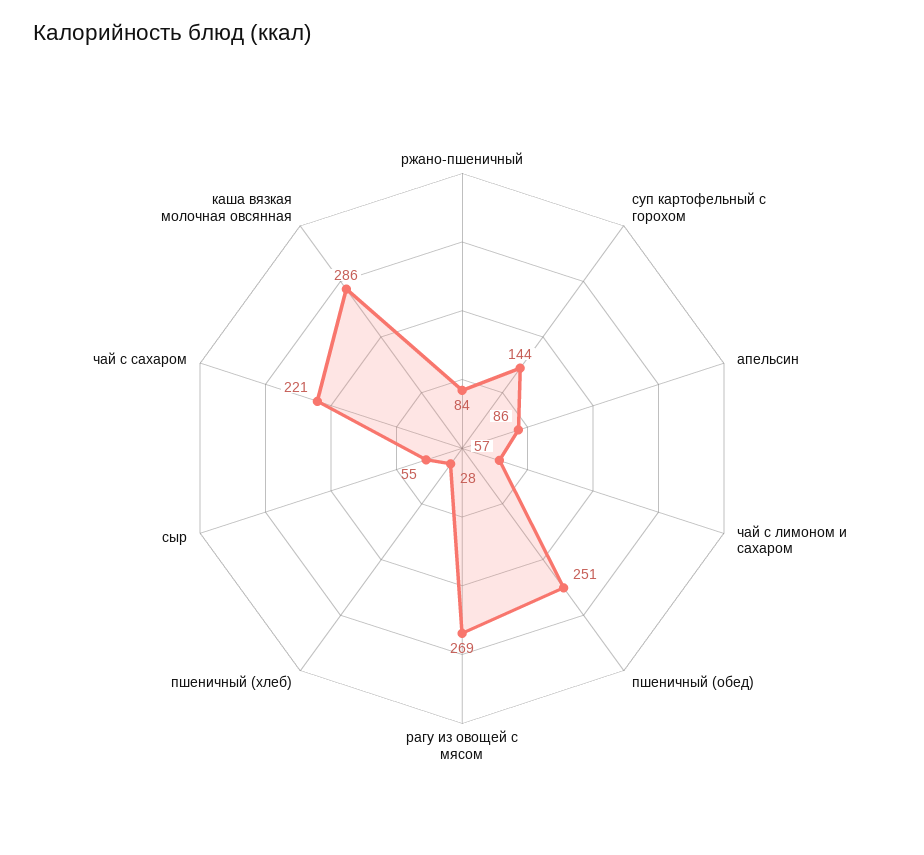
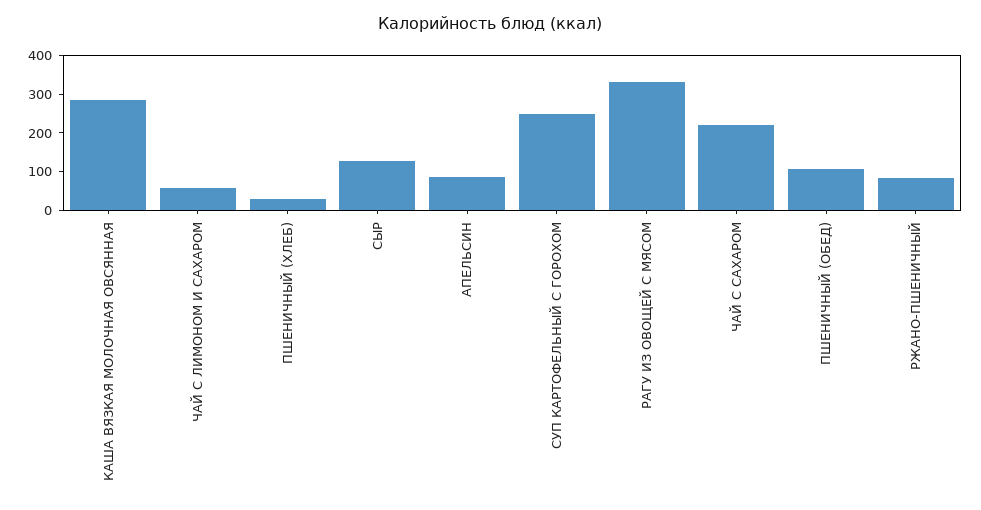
суп картофельный с горохом: 144 -> 250
пшеничный (обед): 251 -> 100
рагу из овощей с мясом: 269 -> 325
сыр: 55 -> 125

